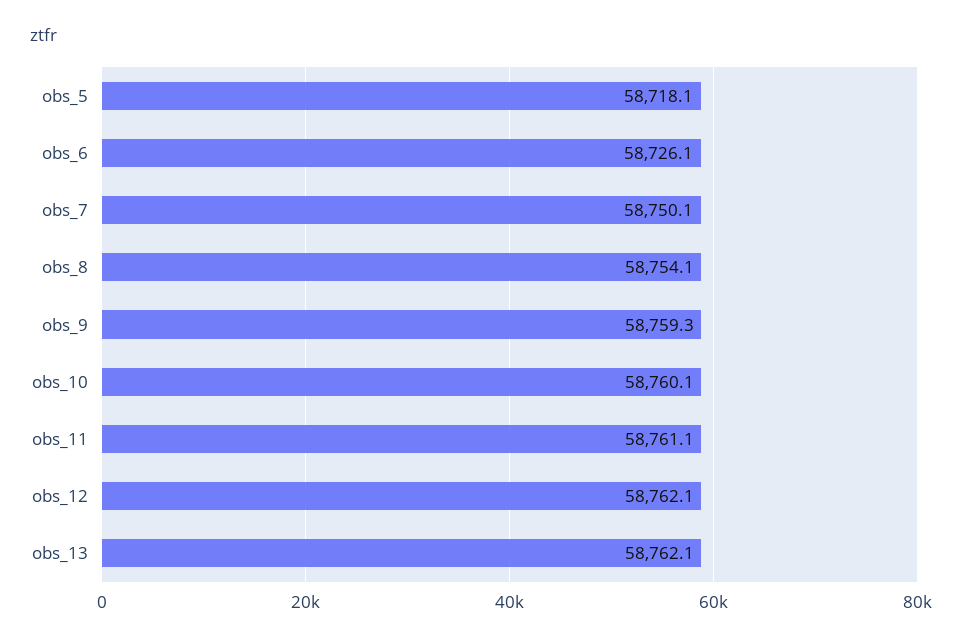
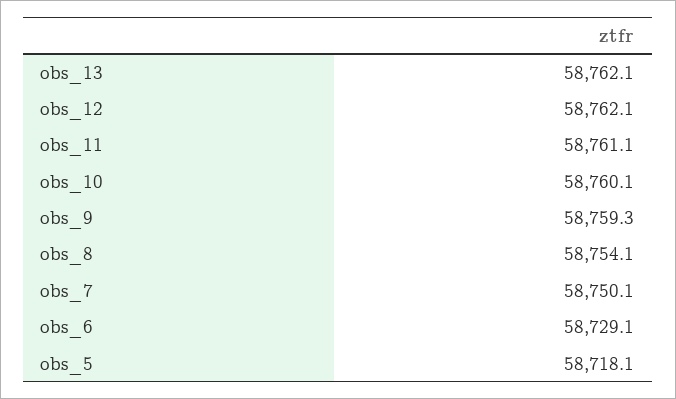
obs_6: 58726.1 -> 58729.1

